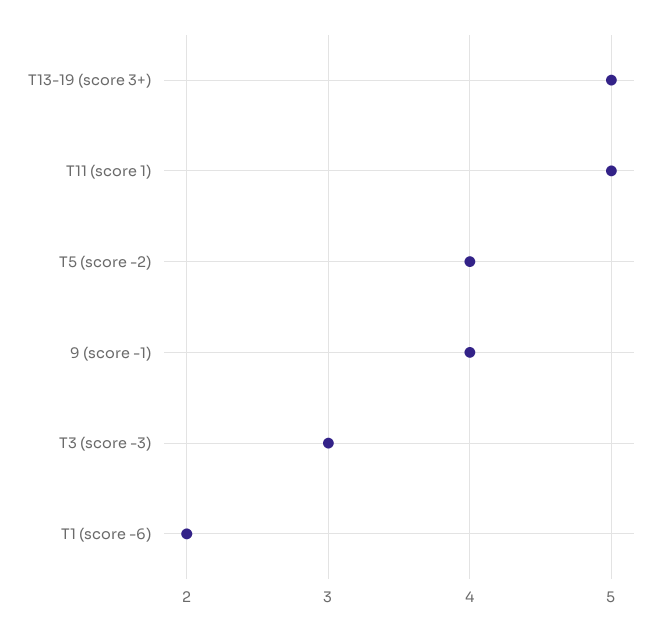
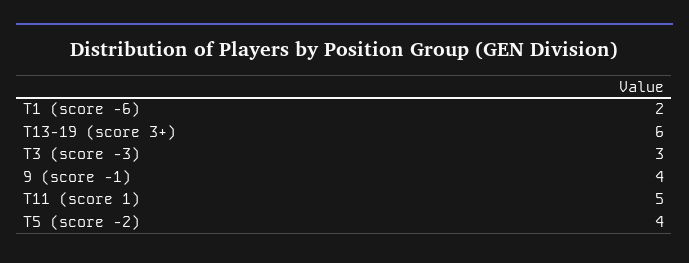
T13-19 (score 3+): 5 -> 6

